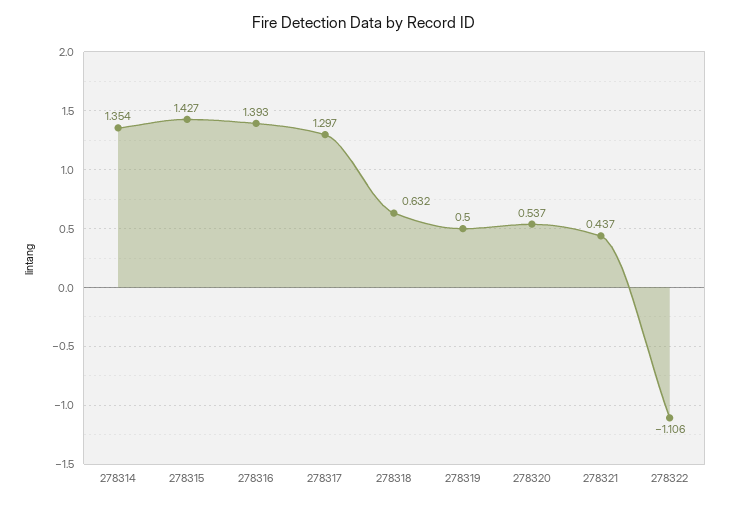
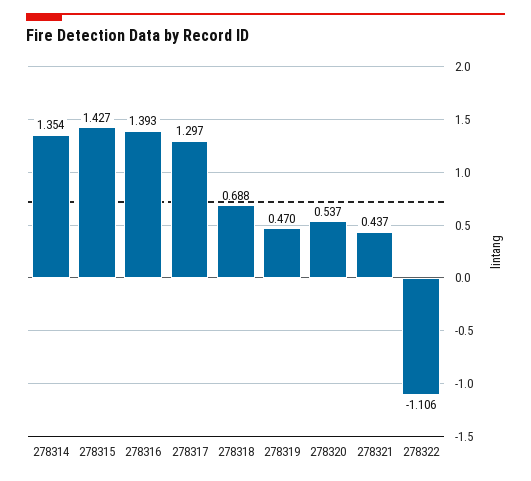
278318: 0.632 -> 0.688
278319: 0.5 -> 0.47

